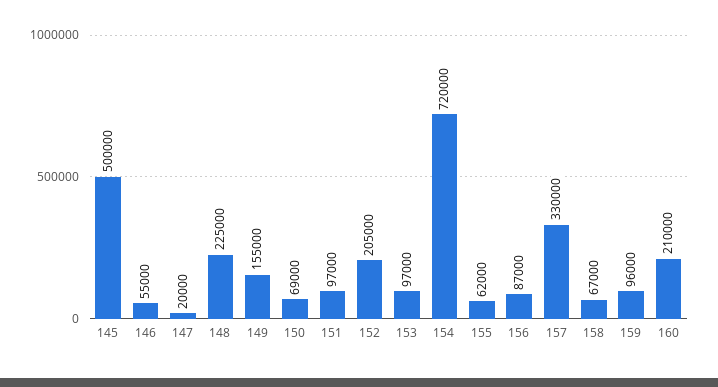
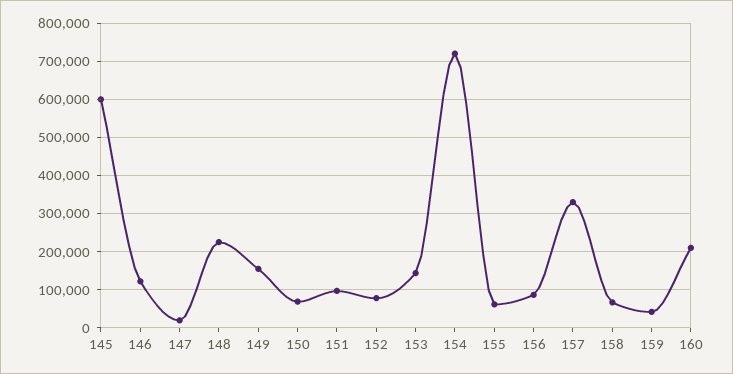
145: 500000 -> 600000
146: 55000 -> 120000
152: 205000 -> 80000
153: 97000 -> 140000
159: 96000 -> 40000

